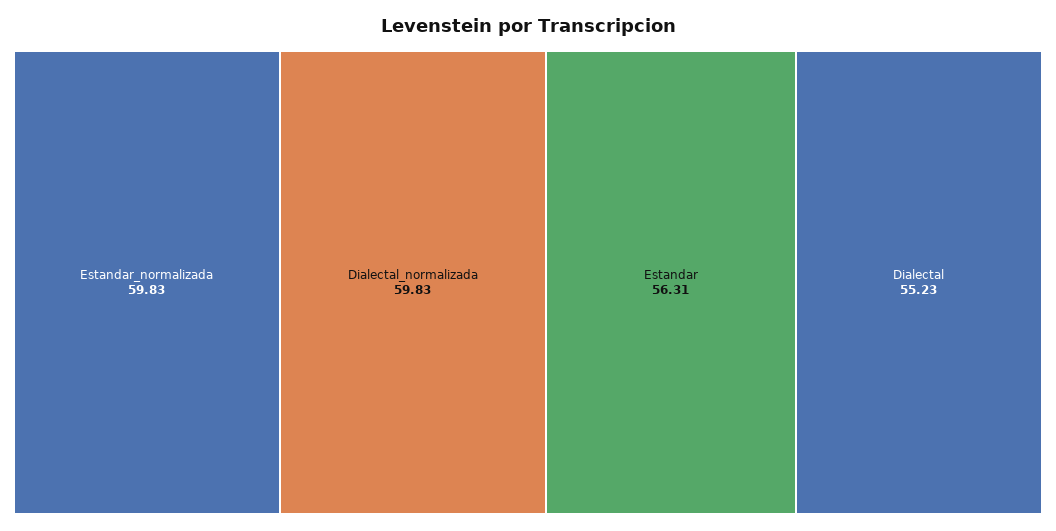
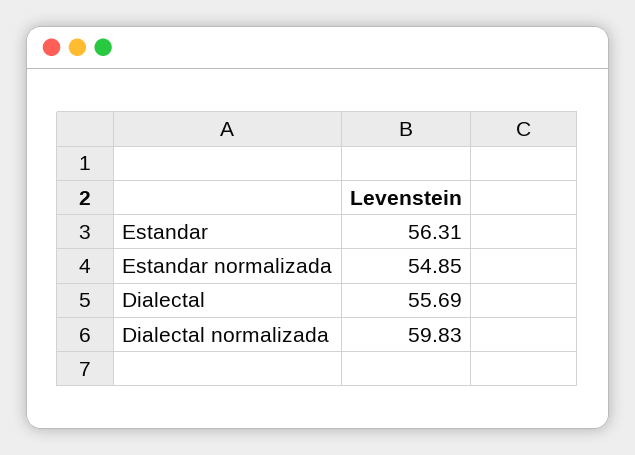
Estandar_normalizada: 59.83 -> 54.85
Dialectal: 55.23 -> 55.69

